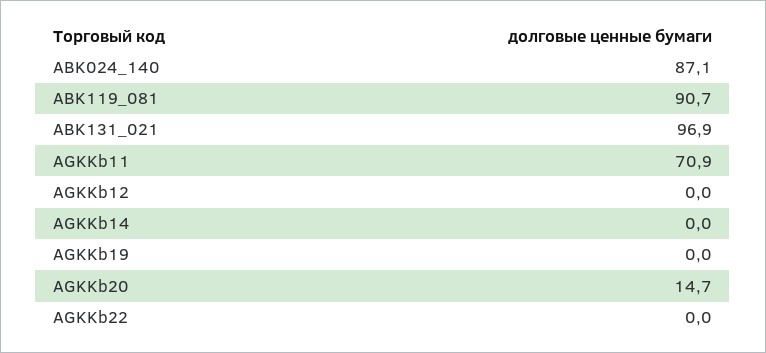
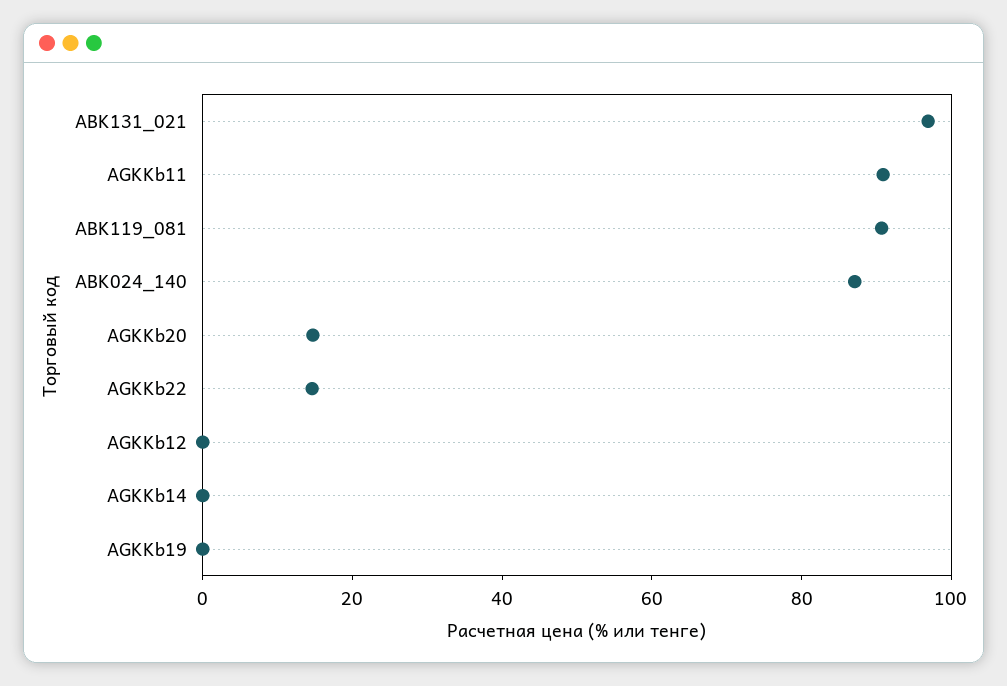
AGKKb11: 70.9 -> 90
AGKKb22: 0 -> 15

